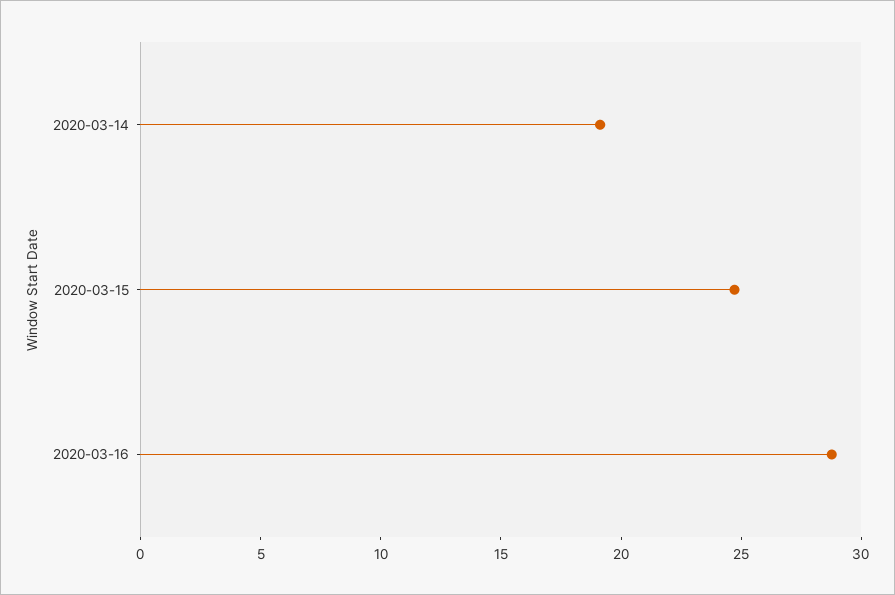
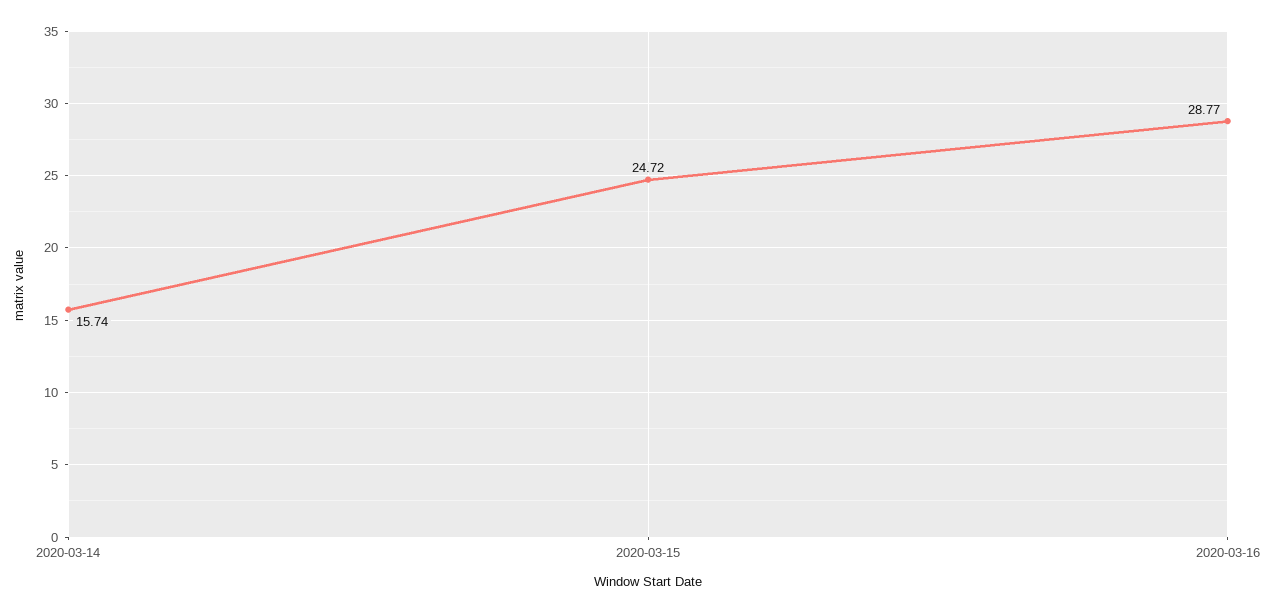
2020-03-14: 19 -> 15.74

